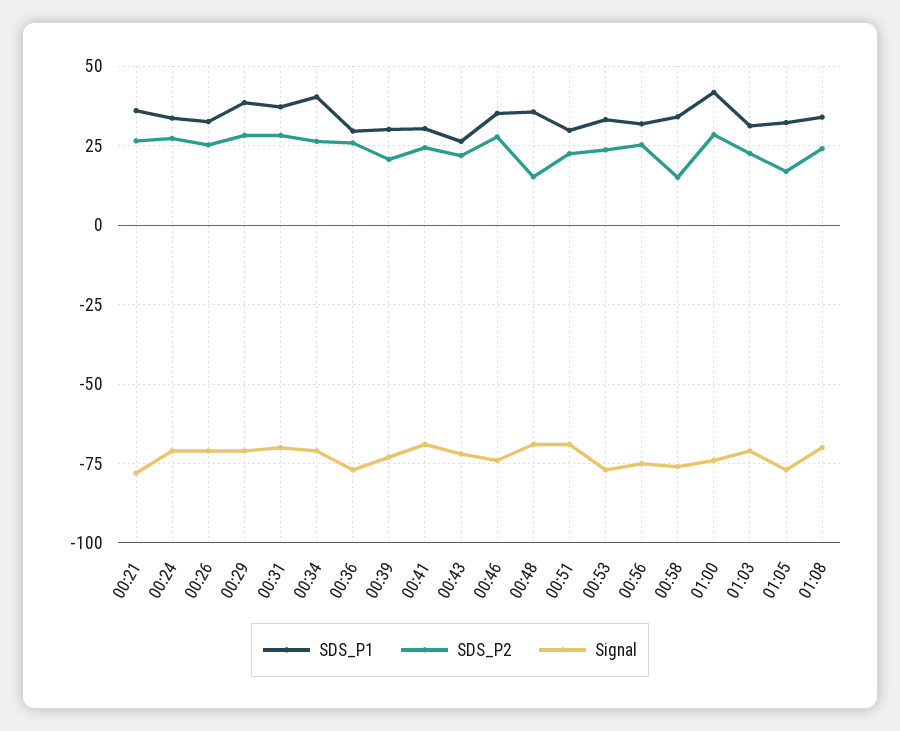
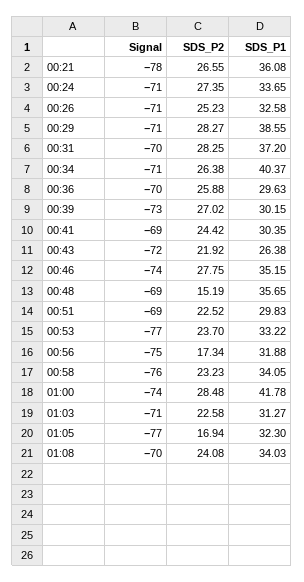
Signal, 00:36: -77.5 -> -70
SDS_P2, 00:39: 20 -> 27.02
SDS_P2, 00:56: 25 -> 17.34
SDS_P2, 00:58: 15 -> 23.23

